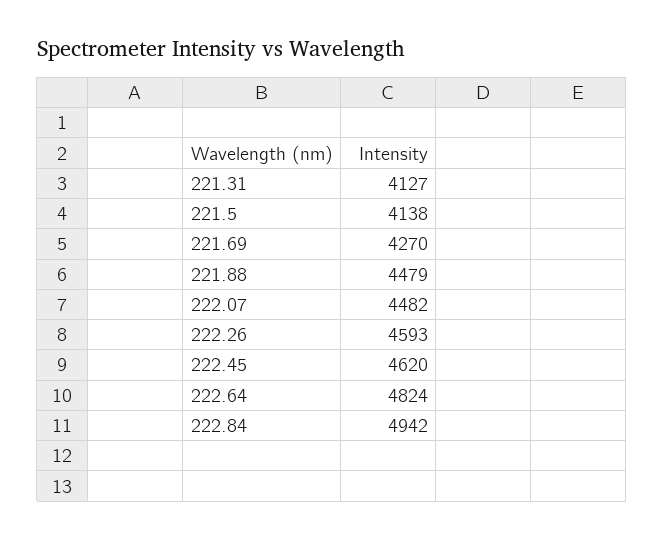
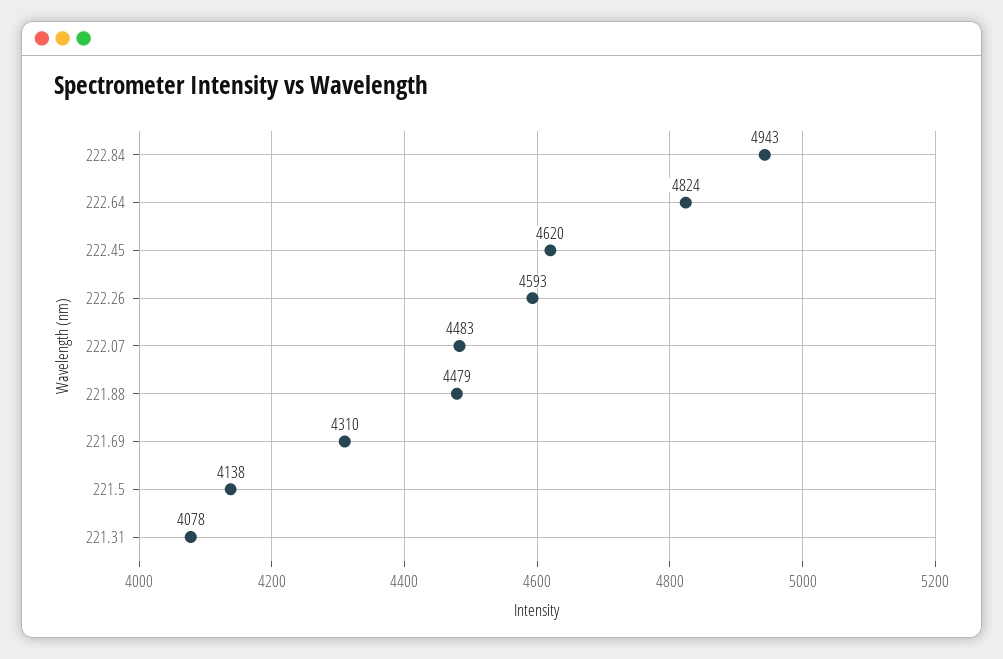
221.31: 4127 -> 4078
221.69: 4270 -> 4310
222.07: 4482 -> 4483
222.84: 4942 -> 4943

